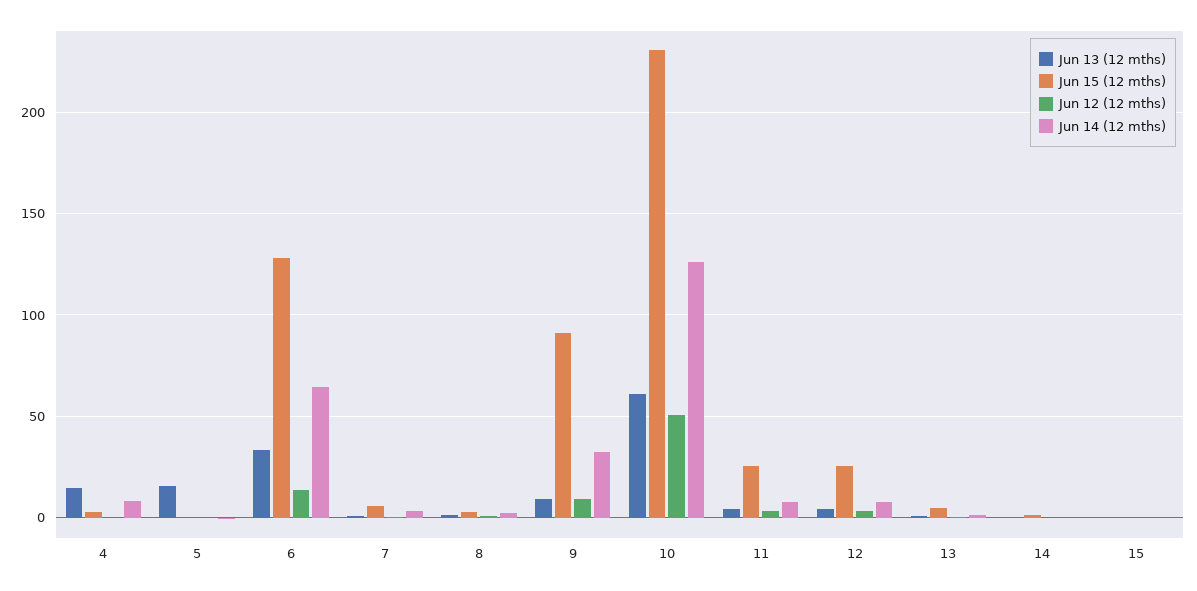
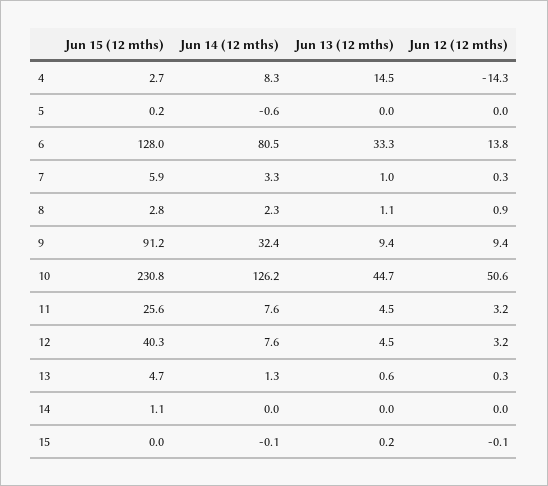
Jun 12 (12 mths), 4: 0 -> -14.3
Jun 13 (12 mths), 5: 15 -> 0
Jun 14 (12 mths), 6: 65 -> 80.5
Jun 13 (12 mths), 10: 60 -> 44.7
Jun 15 (12 mths), 12: 25 -> 40.3

